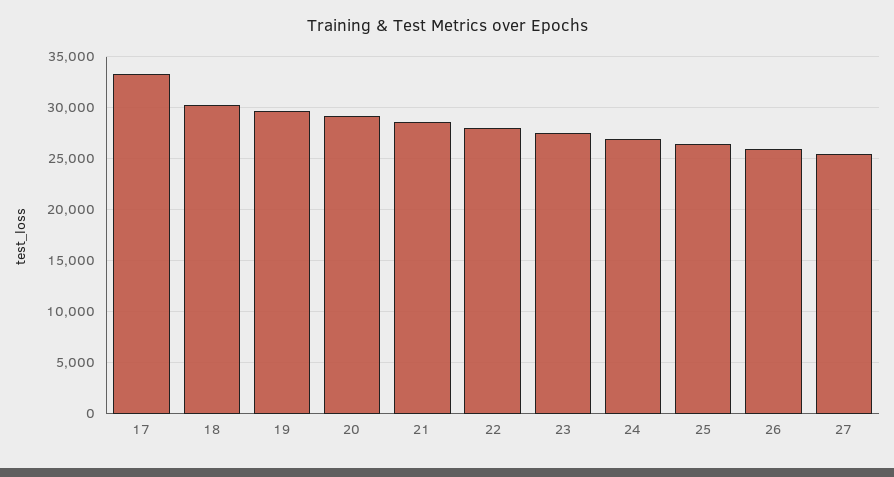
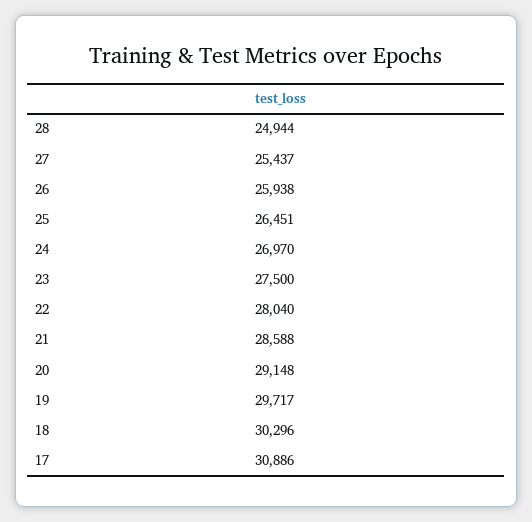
17: 33000 -> 30886
28: none -> 24944

